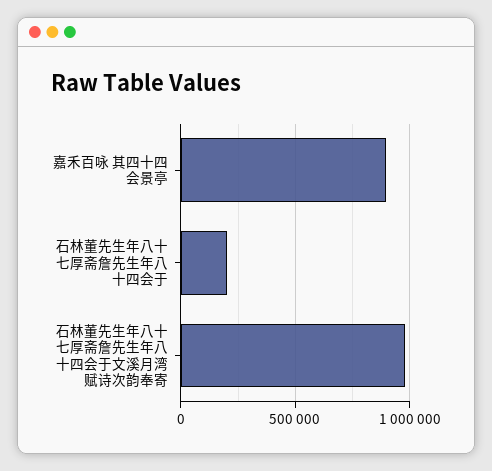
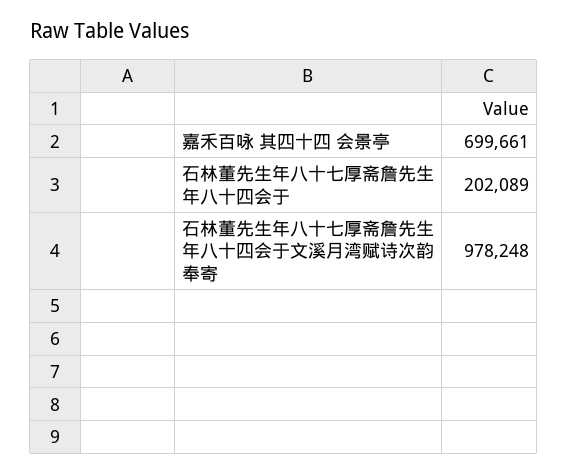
嘉禾百咏 其四十四 会景亭: 900000 -> 699661

